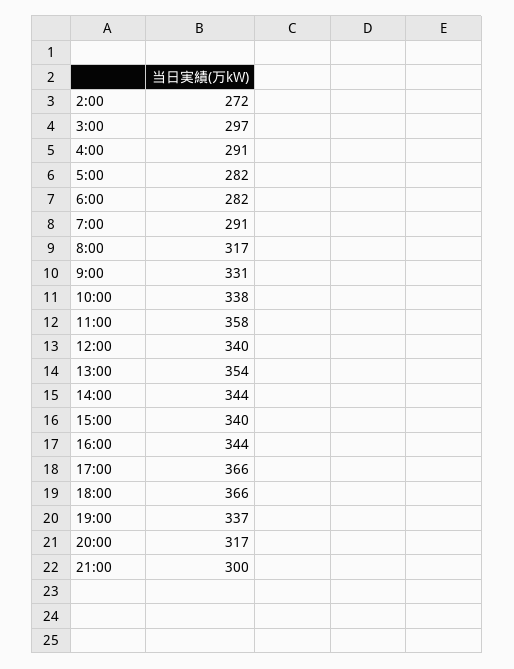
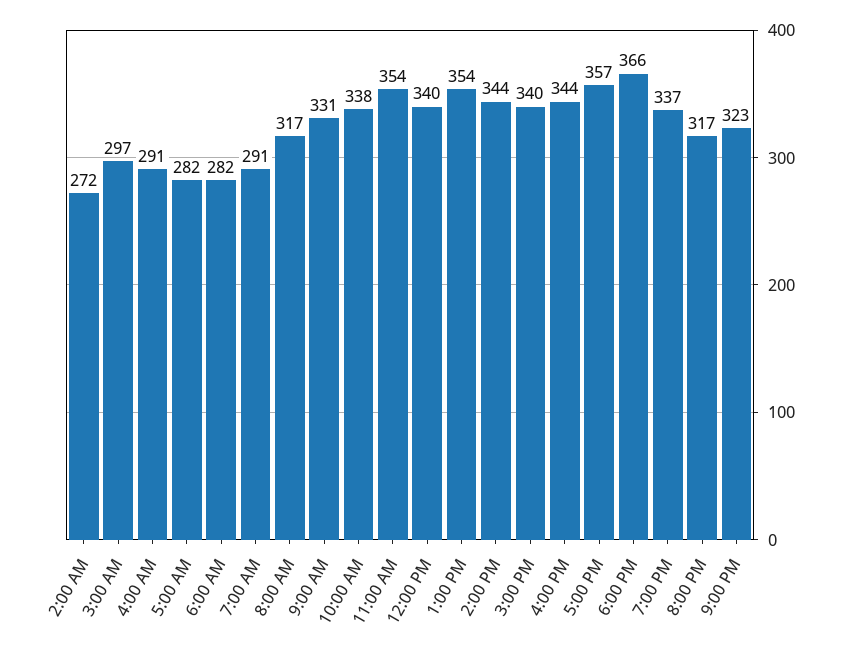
11:00: 358 -> 354
17:00: 366 -> 357
21:00: 300 -> 323

